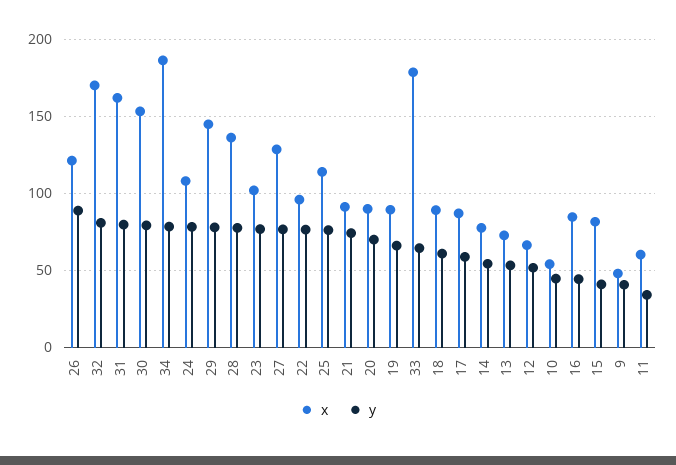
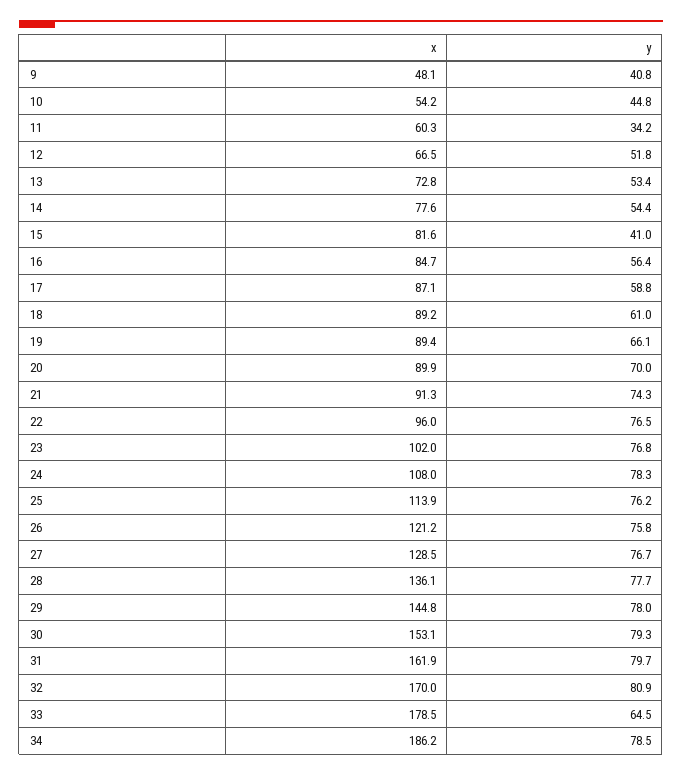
y, 26: 90 -> 75.8
y, 16: 45 -> 56.4

